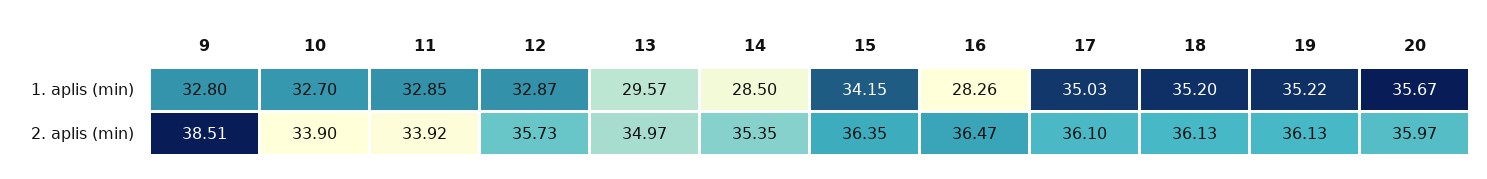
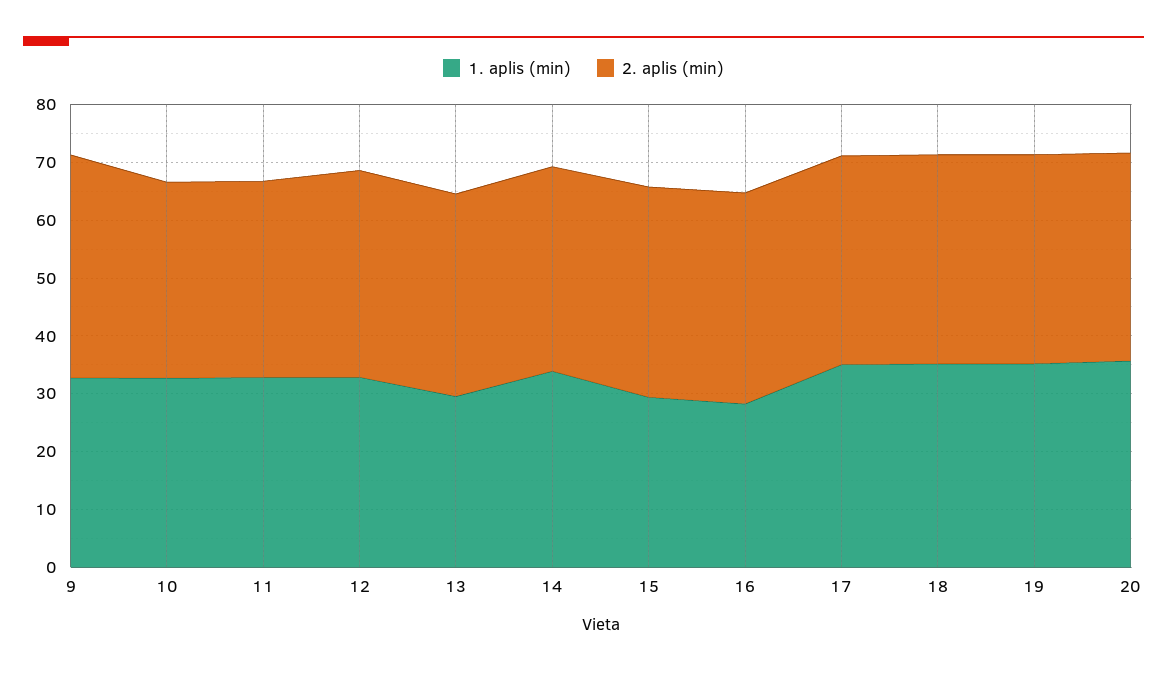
1. aplis (min), 14: 28.5 -> 34
1. aplis (min), 15: 34.15 -> 30

